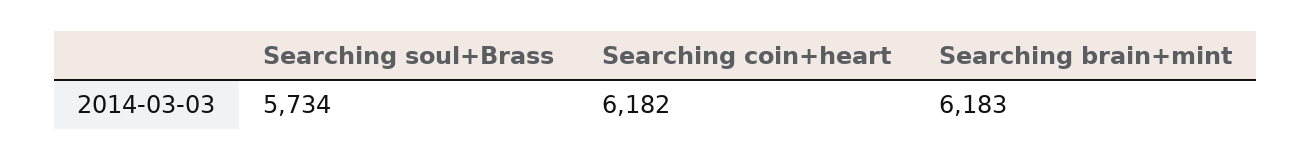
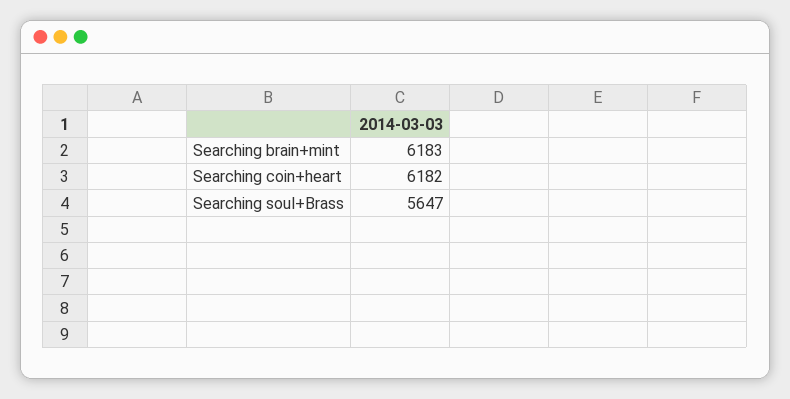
Searching soul+Brass: 5734 -> 5647

